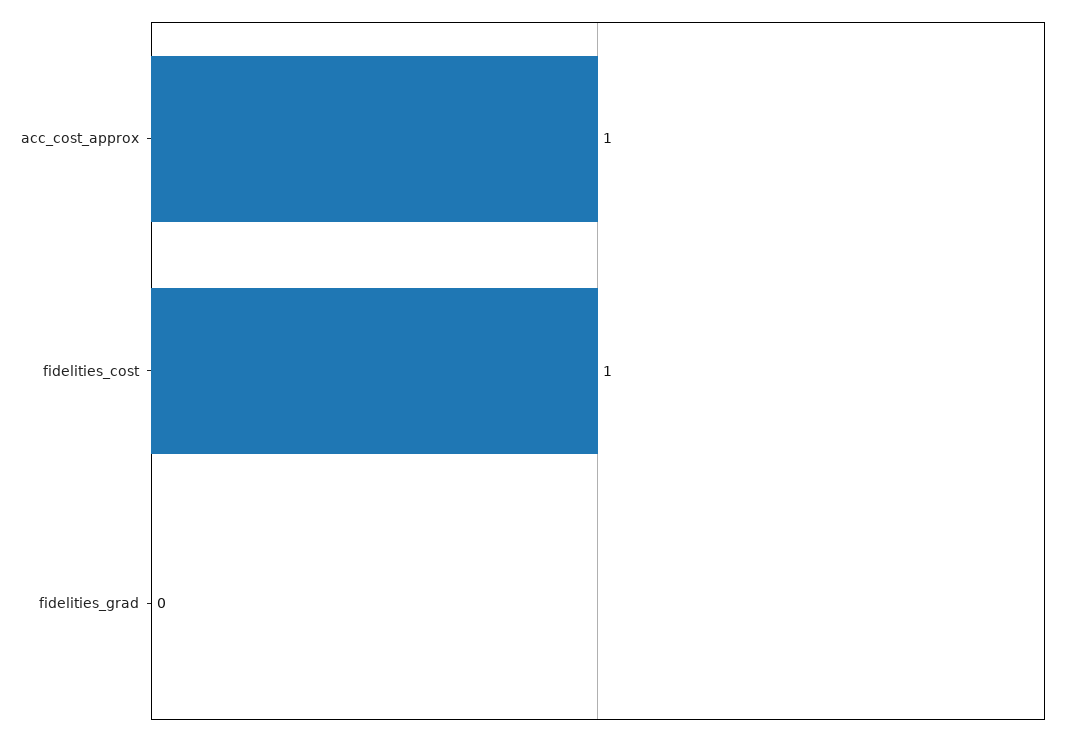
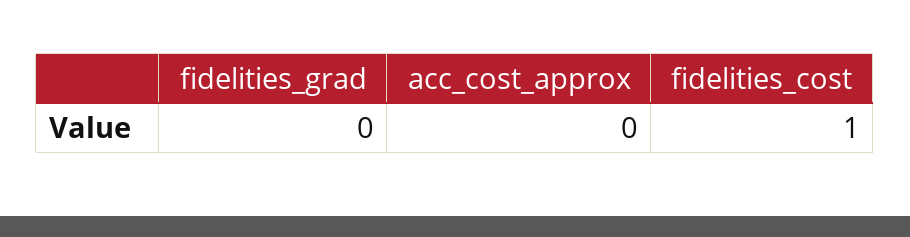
acc_cost_approx: 1 -> 0

